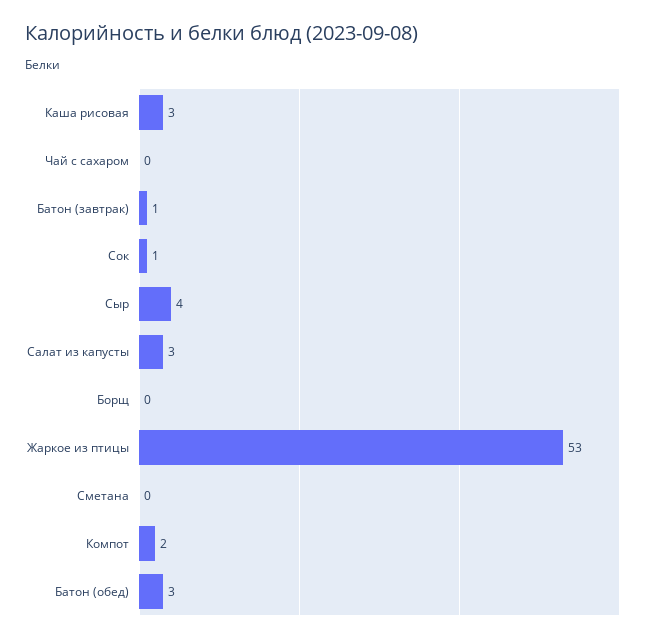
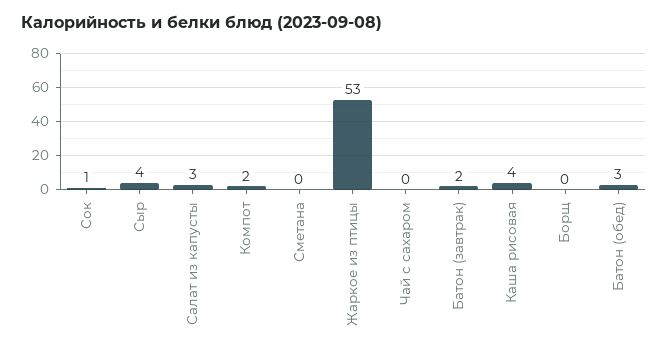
Каша рисовая: 3 -> 4
Батон (завтрак): 1 -> 2

